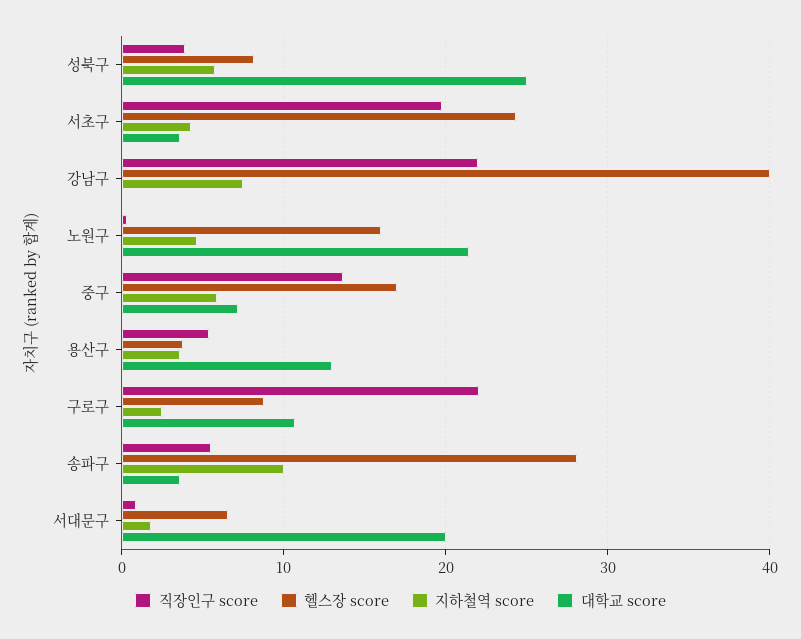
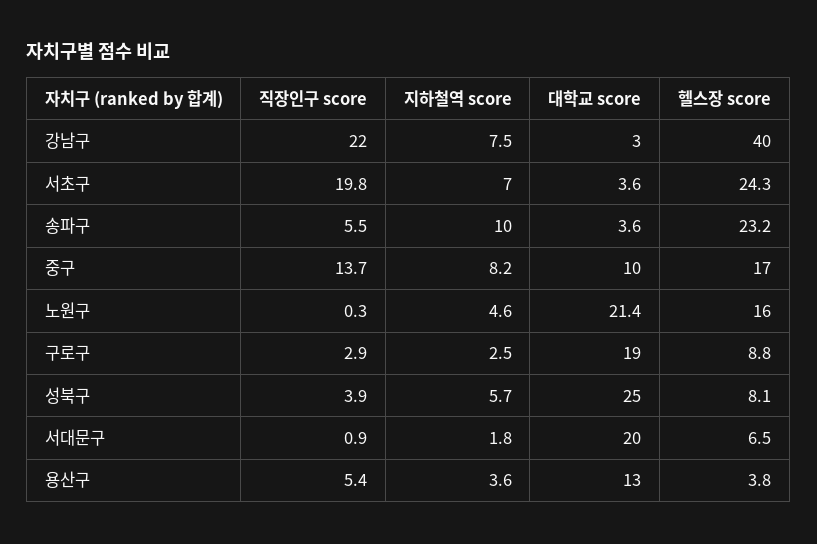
지하철역 score, 서초구: 4 -> 7
대학교 score, 강남구: 0 -> 3
지하철역 score, 중구: 6 -> 8.2
대학교 score, 중구: 7 -> 10
직장인구 score, 구로구: 22 -> 2.9
대학교 score, 구로구: 11 -> 19
헬스장 score, 송파구: 28 -> 23.2

